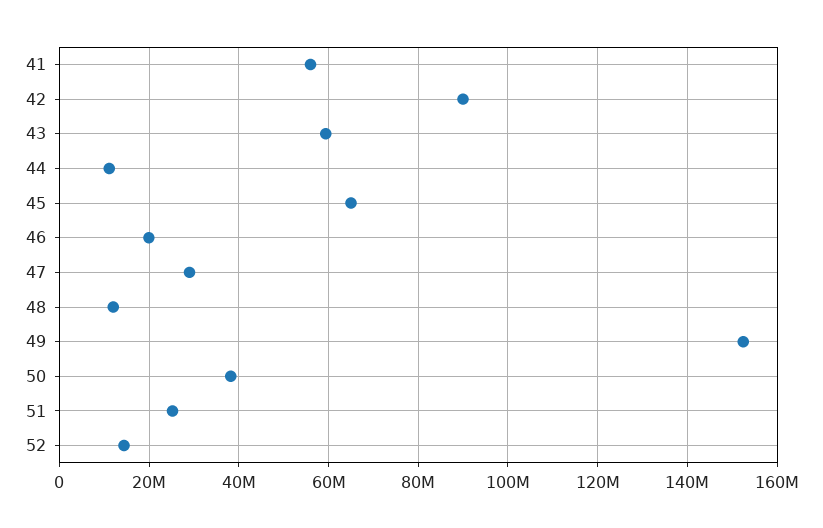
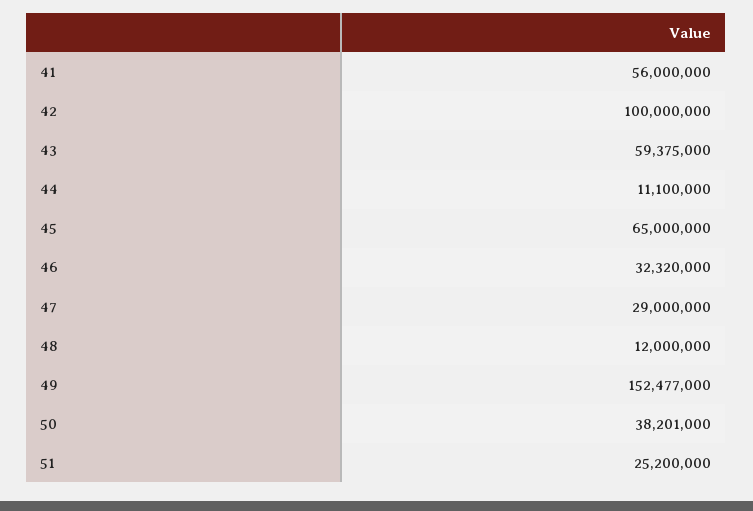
42: 90000000 -> 100000000
46: 20000000 -> 32320000
52: 14000000 -> none

